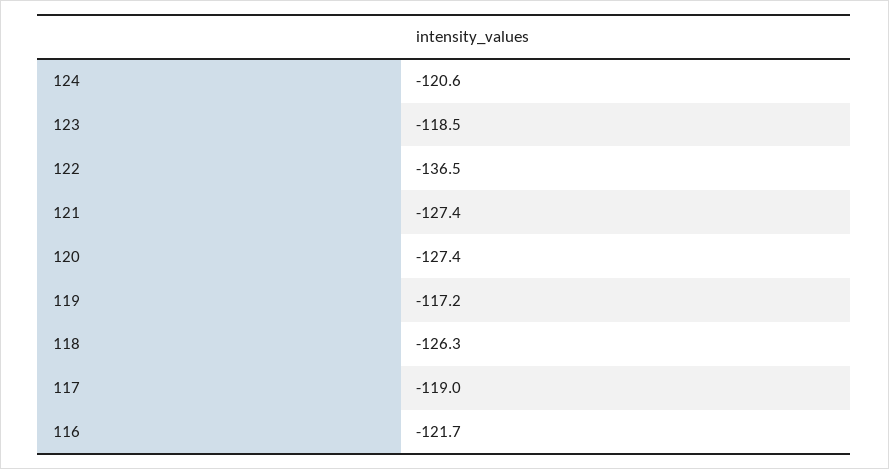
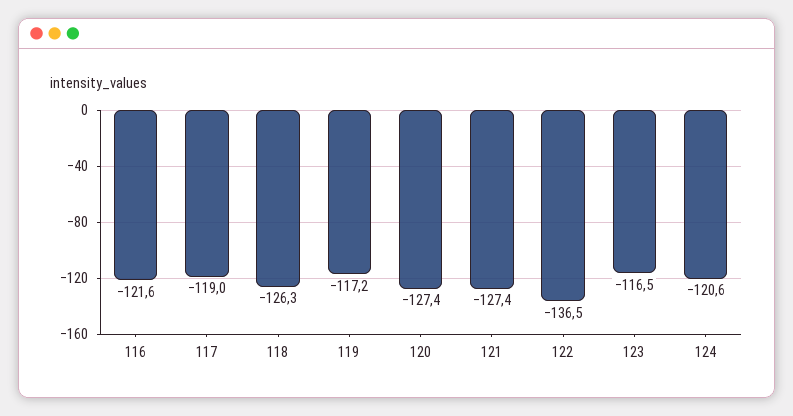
123: -118.5 -> -116.5
116: -121.7 -> -121.6

